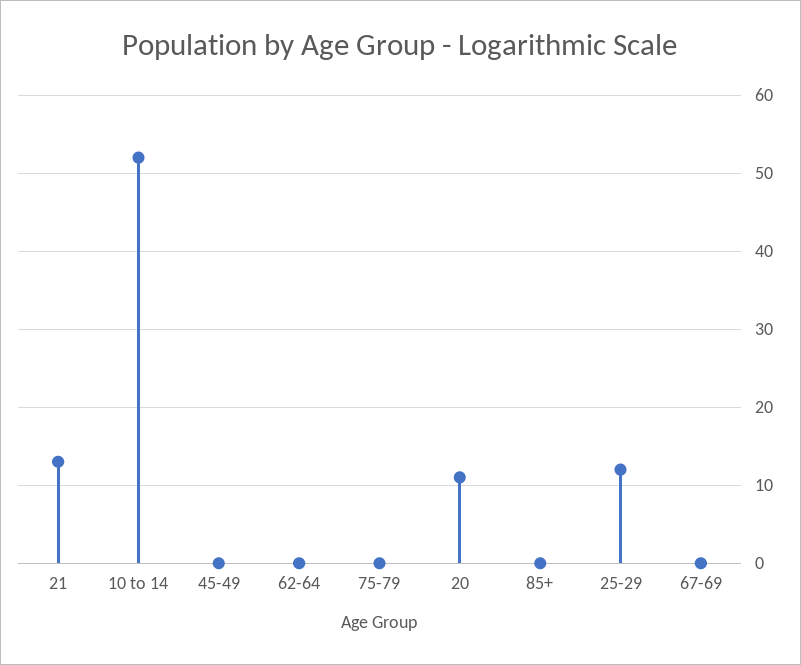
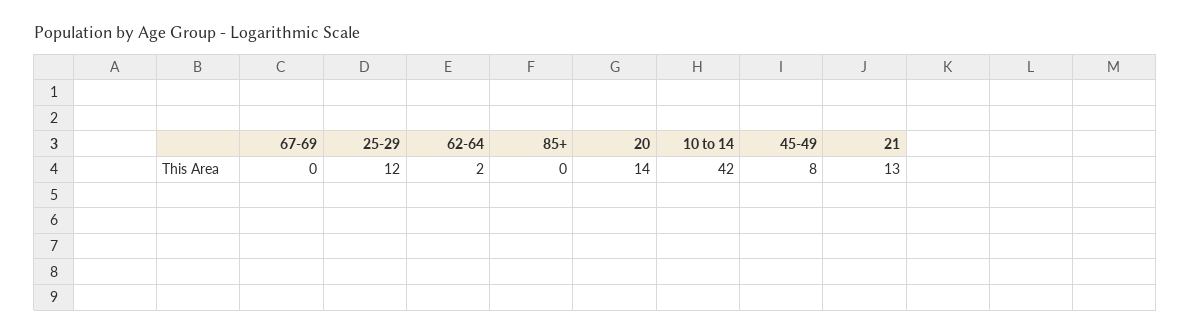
10 to 14: 52 -> 42
45-49: 0 -> 8
62-64: 0 -> 2
75-79: 0 -> none
20: 11 -> 14

